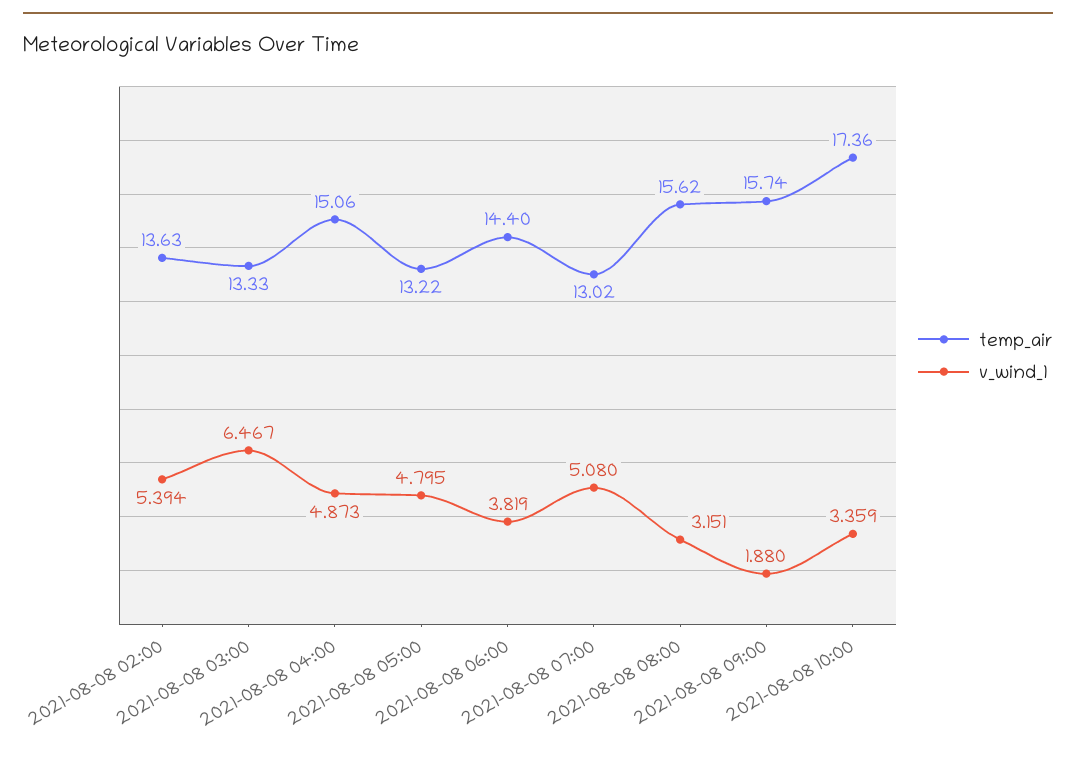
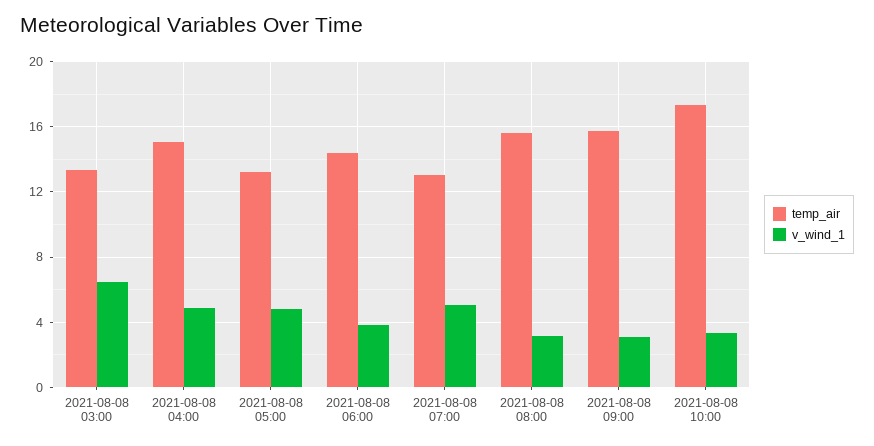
temp_air, 2021-08-08 02:00: 13.63 -> none
v_wind_1, 2021-08-08 02:00: 5.394 -> none
v_wind_1, 2021-08-08 09:00: 1.88 -> 3

